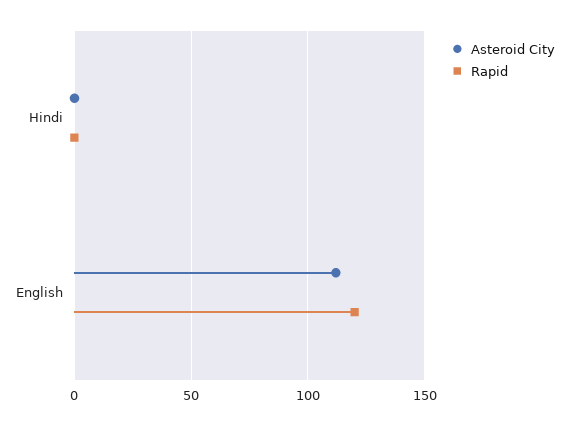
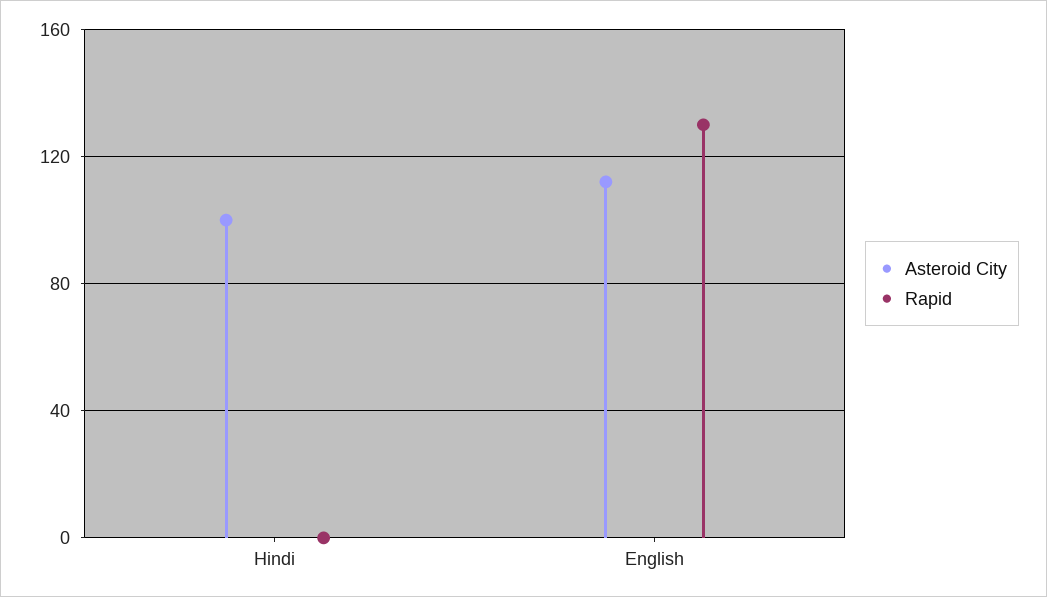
Asteroid City, Hindi: 0 -> 100
Rapid, English: 120 -> 130

